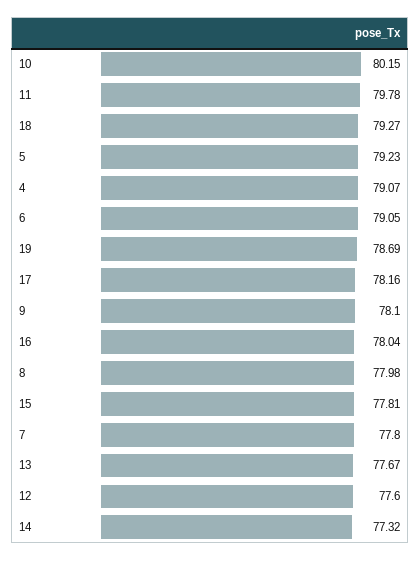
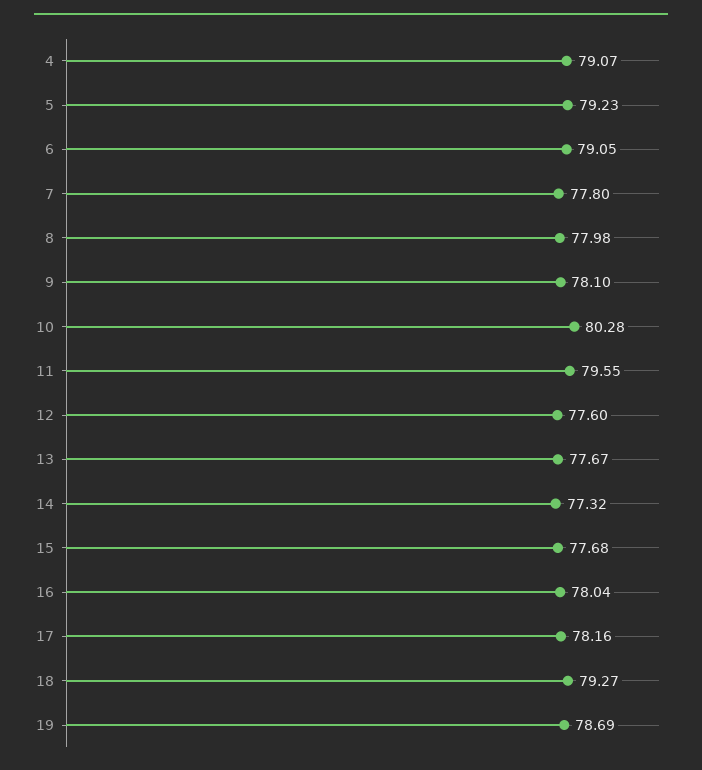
10: 80.15 -> 80.28
11: 79.78 -> 79.55
15: 77.81 -> 77.68

